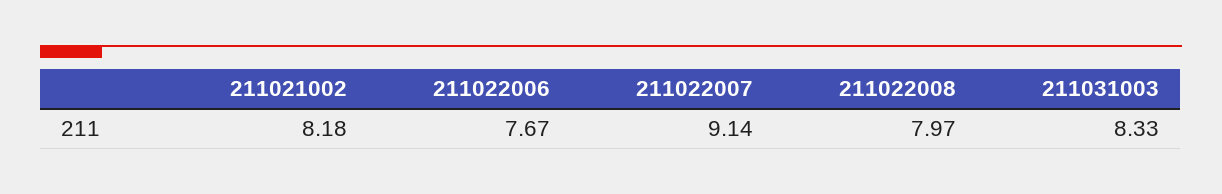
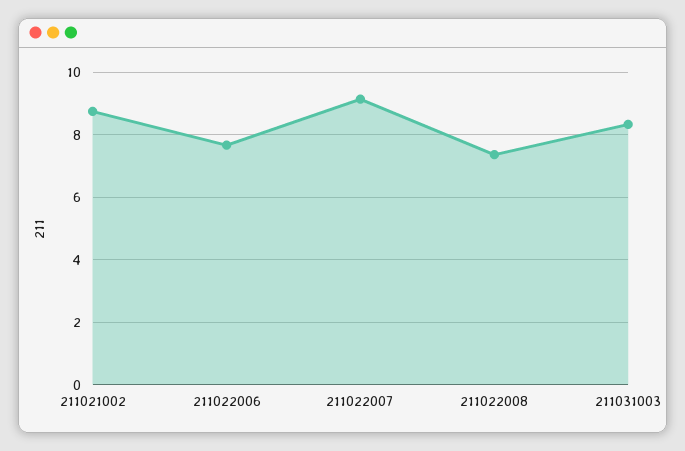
211021002: 8.18 -> 8.8
211022008: 7.97 -> 7.4

